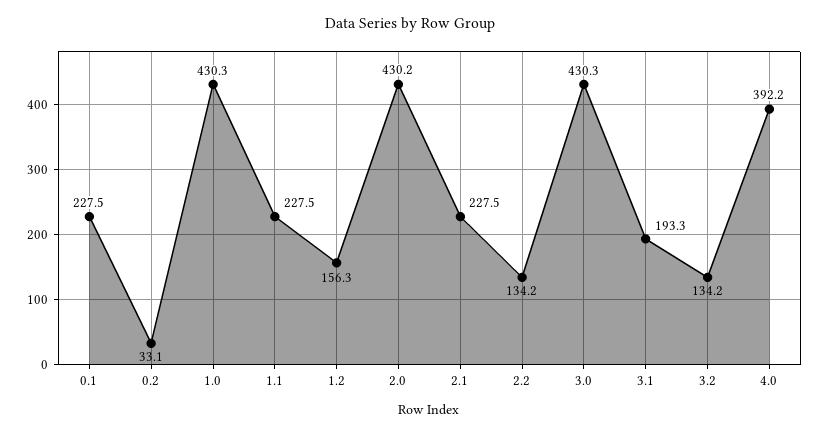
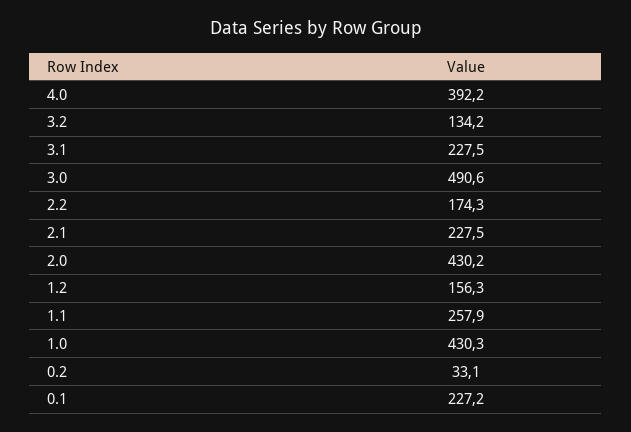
0.1: 227.5 -> 227.2
1.1: 227.5 -> 257.9
2.2: 134.2 -> 174.3
3.0: 430.3 -> 490.6
3.1: 193.3 -> 227.5

